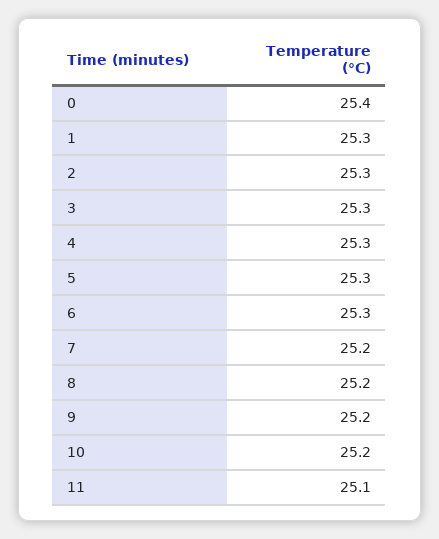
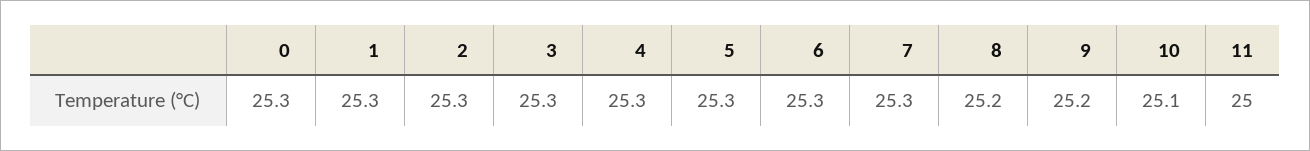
0: 25.4 -> 25.3
7: 25.2 -> 25.3
10: 25.2 -> 25.1
11: 25.1 -> 25

